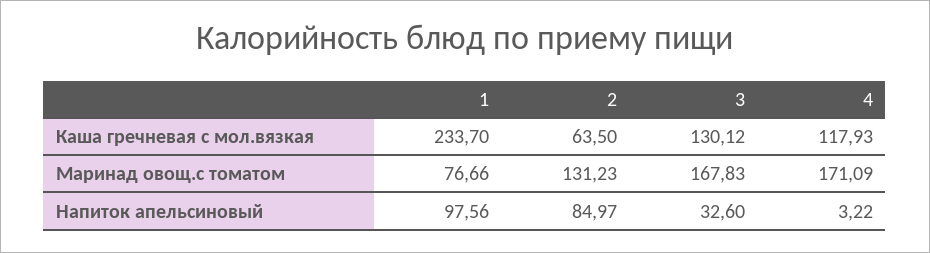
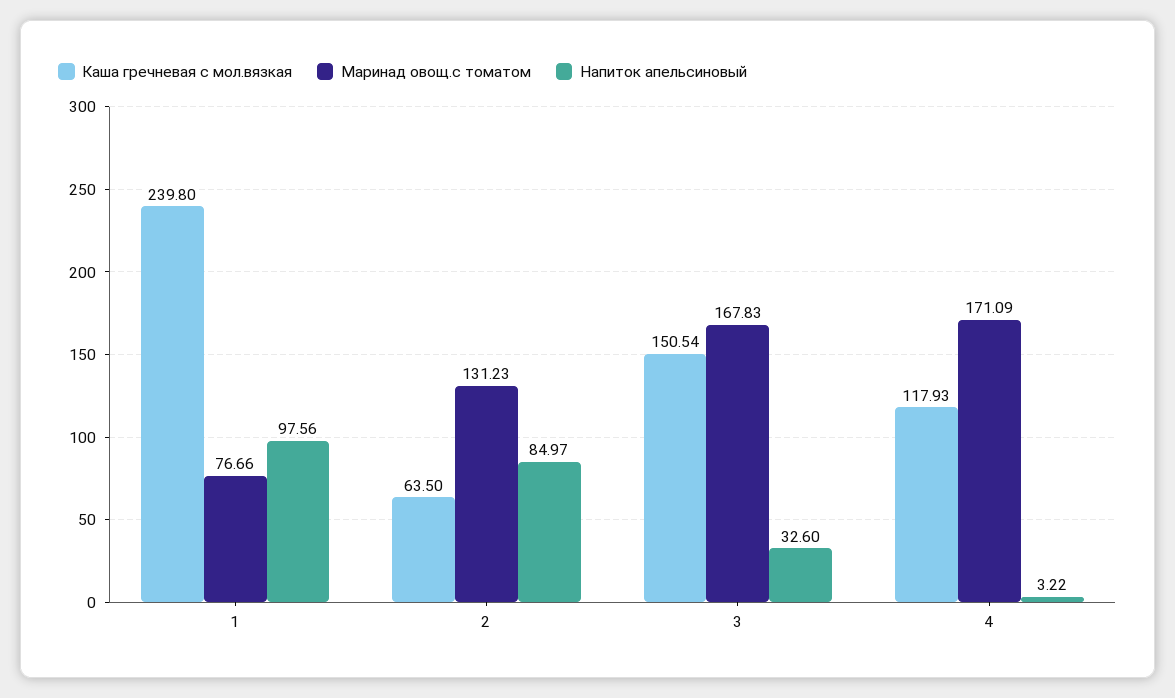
Каша гречневая с мол.вязкая, 1: 233.7 -> 239.8
Каша гречневая с мол.вязкая, 3: 130.12 -> 150.54

